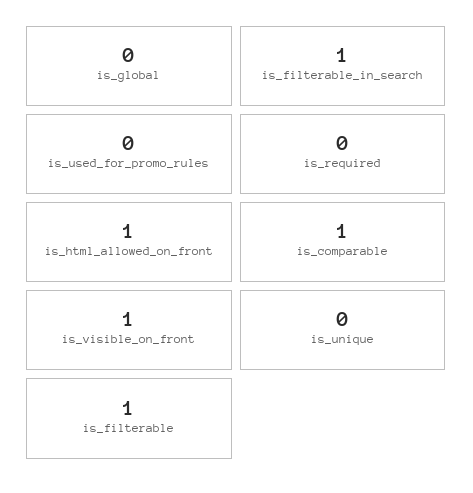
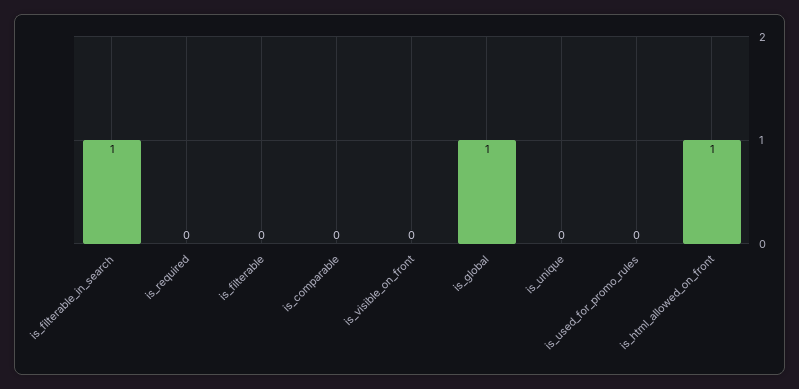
is_global: 0 -> 1
is_comparable: 1 -> 0
is_visible_on_front: 1 -> 0
is_filterable: 1 -> 0

